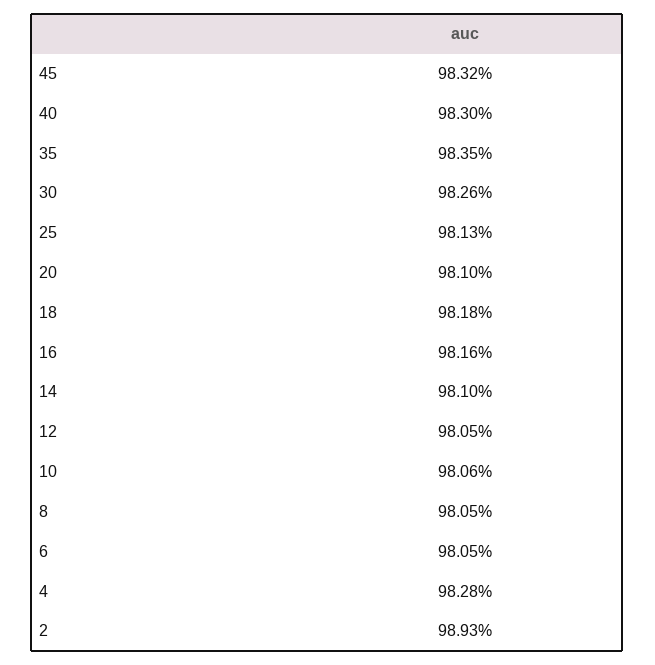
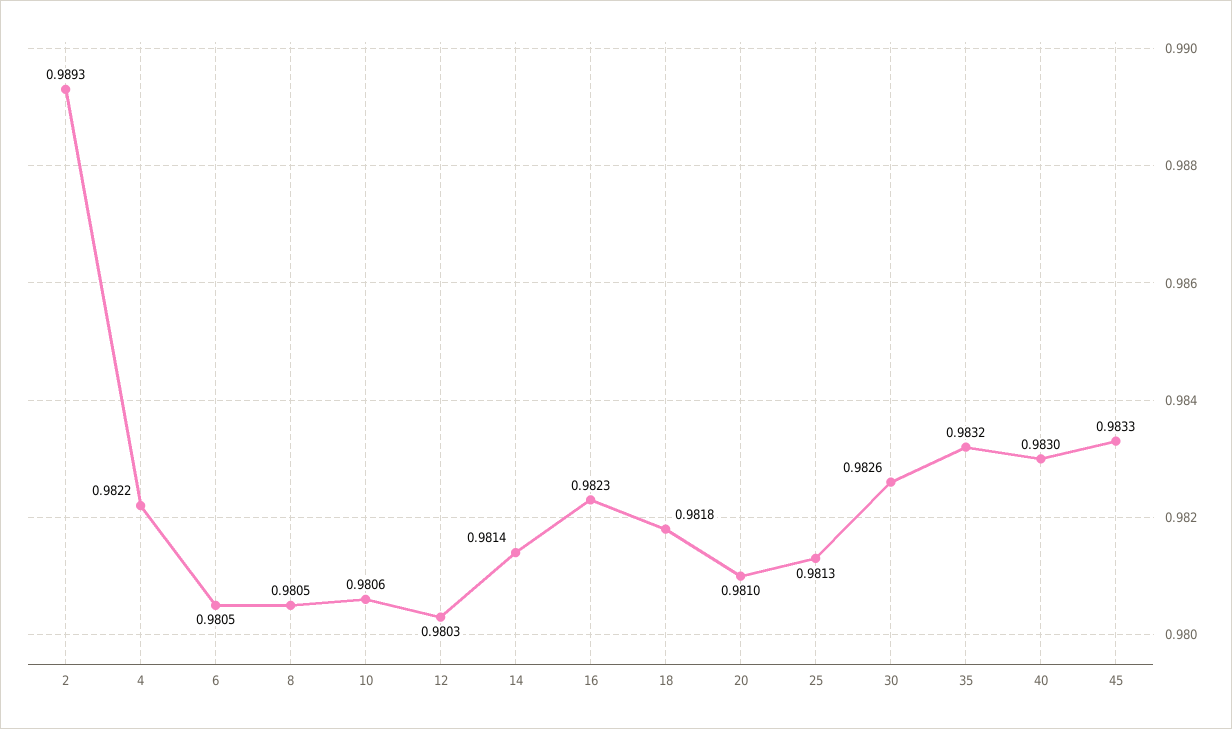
45: 0.9832 -> 0.9833
35: 0.9835 -> 0.9832
16: 0.9816 -> 0.9823
14: 0.981 -> 0.9814
12: 0.9805 -> 0.9803
4: 0.9828 -> 0.9822

